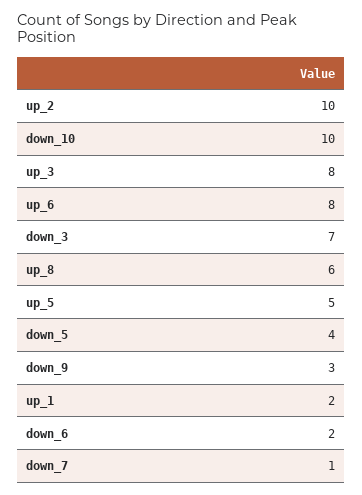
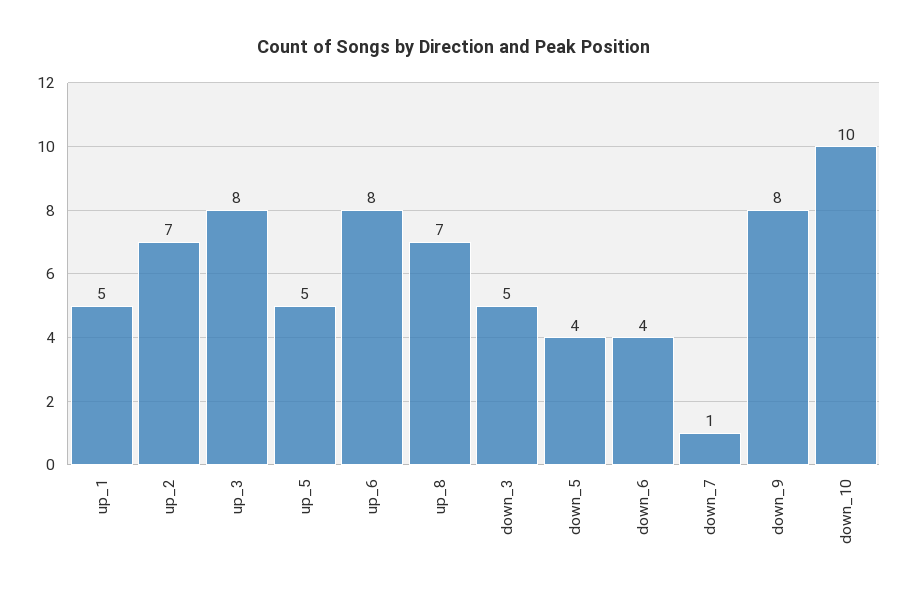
up_2: 10 -> 7
down_3: 7 -> 5
up_8: 6 -> 7
down_9: 3 -> 8
up_1: 2 -> 5
down_6: 2 -> 4

